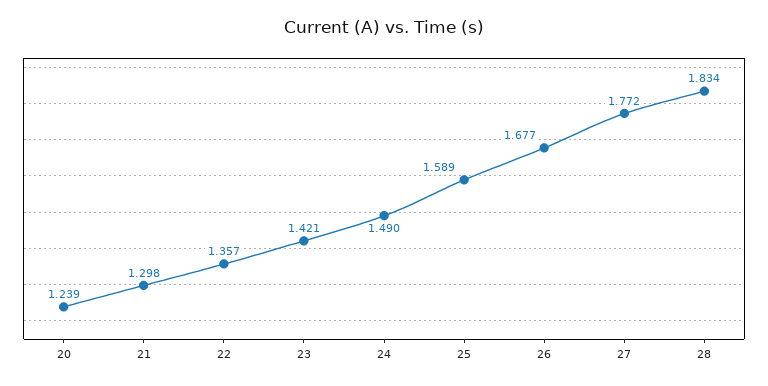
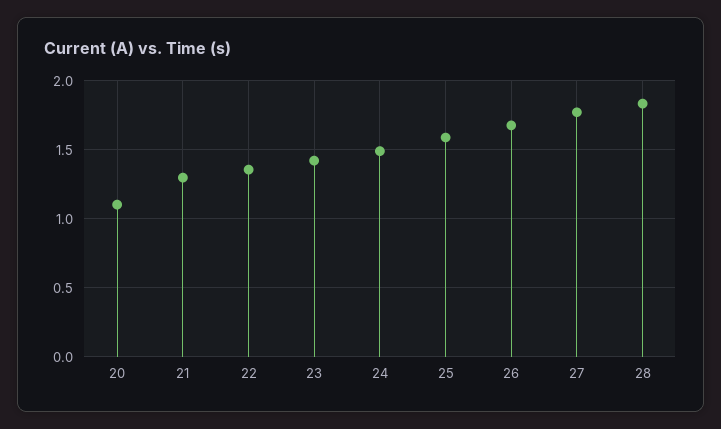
20: 1.239 -> 1.1

